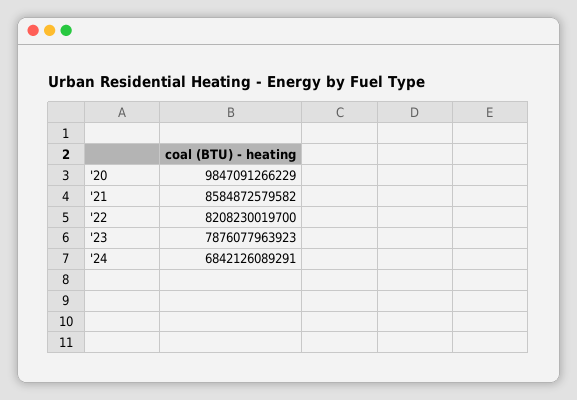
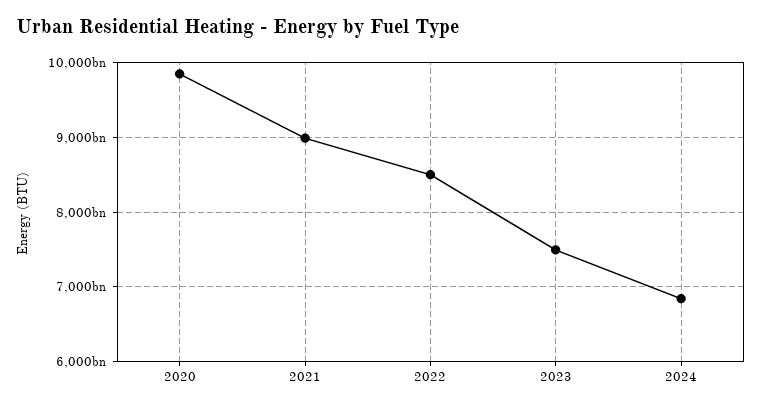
'21: 8584872579582 -> 9000000000000
'22: 8208230019700 -> 8500000000000
'23: 7876077963923 -> 7500000000000

